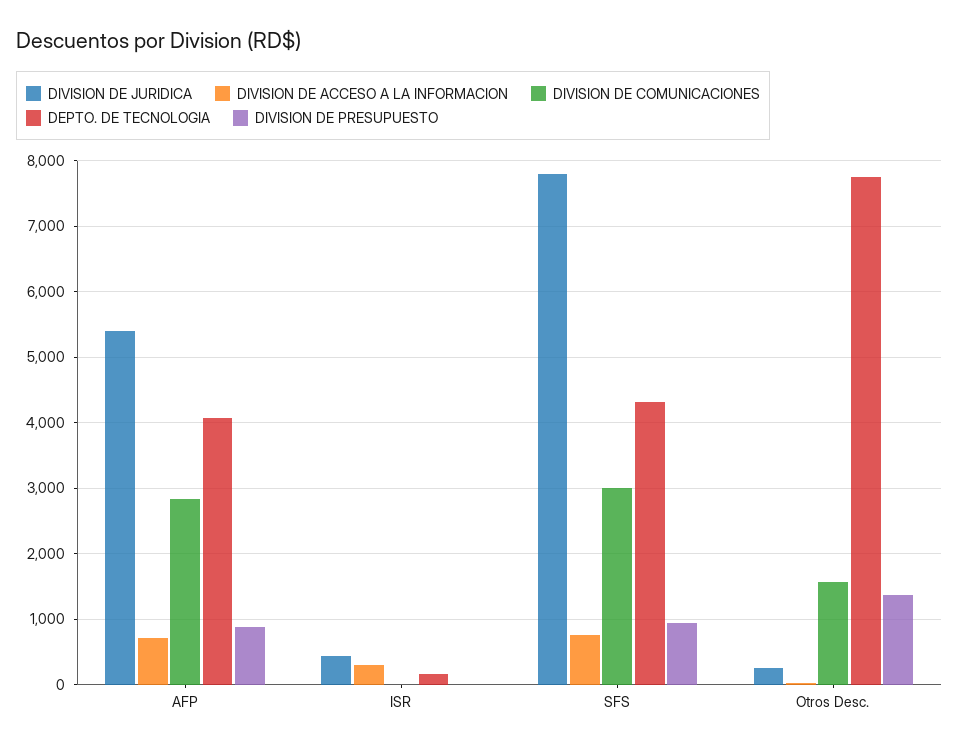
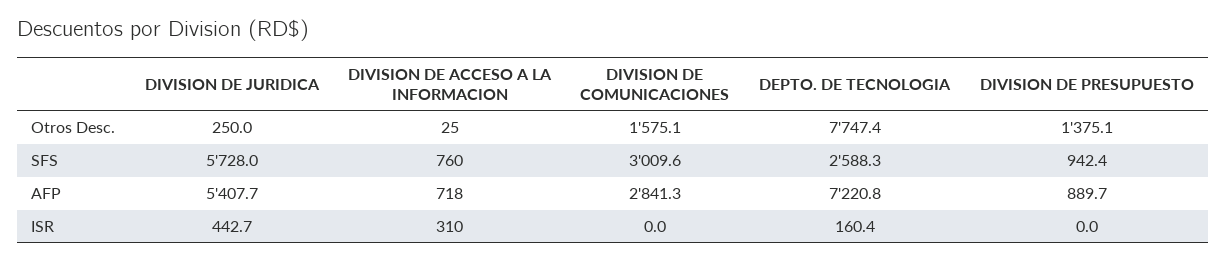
DEPTO. DE TECNOLOGIA, AFP: 4100 -> 7220.8
DIVISION DE JURIDICA, SFS: 7800 -> 5728
DEPTO. DE TECNOLOGIA, SFS: 4300 -> 2588.3

